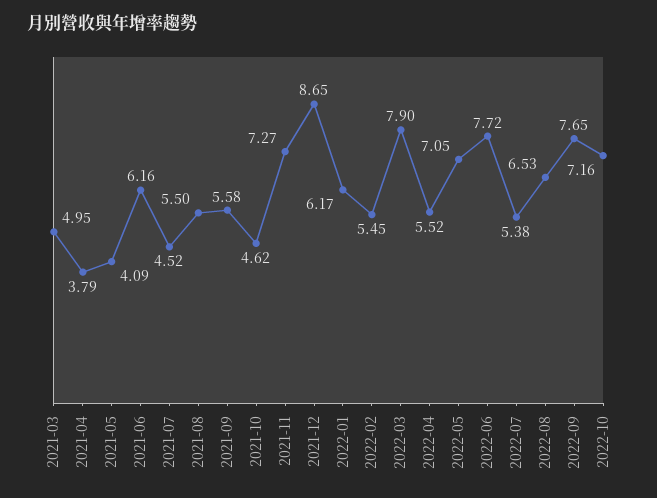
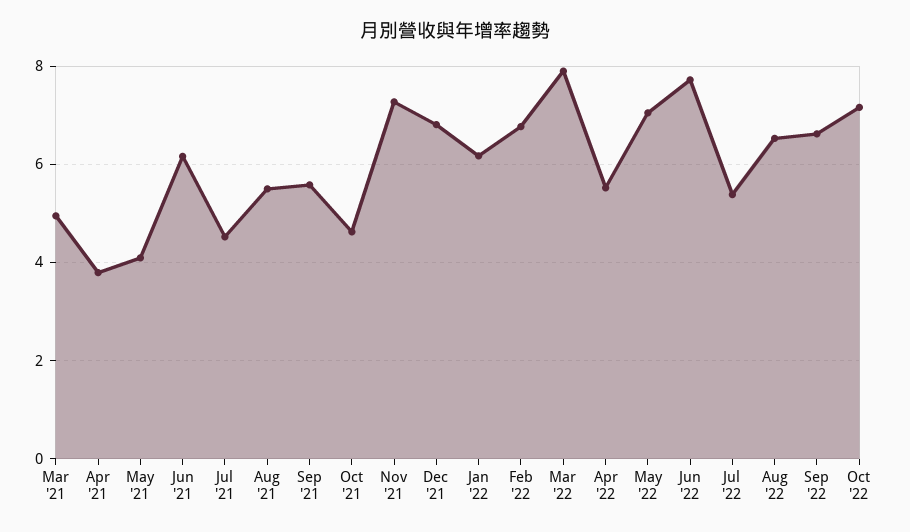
2021-12: 8.65 -> 6.8
2022-02: 5.45 -> 6.8
2022-09: 7.65 -> 6.6

